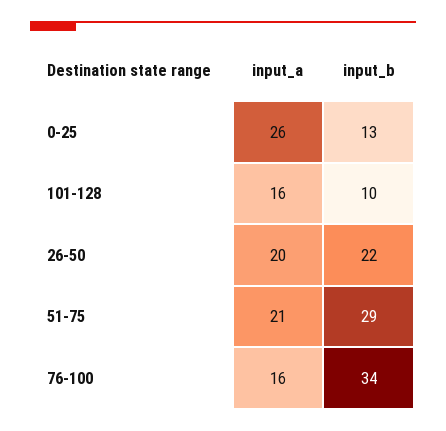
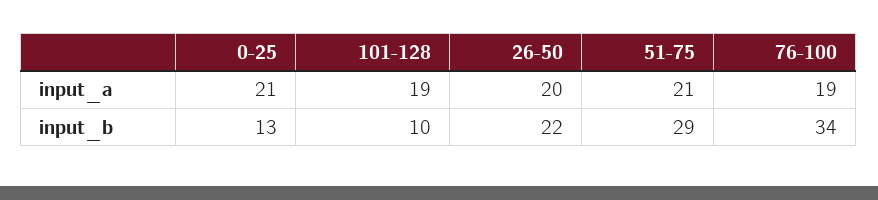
input_a, 0-25: 26 -> 21
input_a, 101-128: 16 -> 19
input_a, 76-100: 16 -> 19

